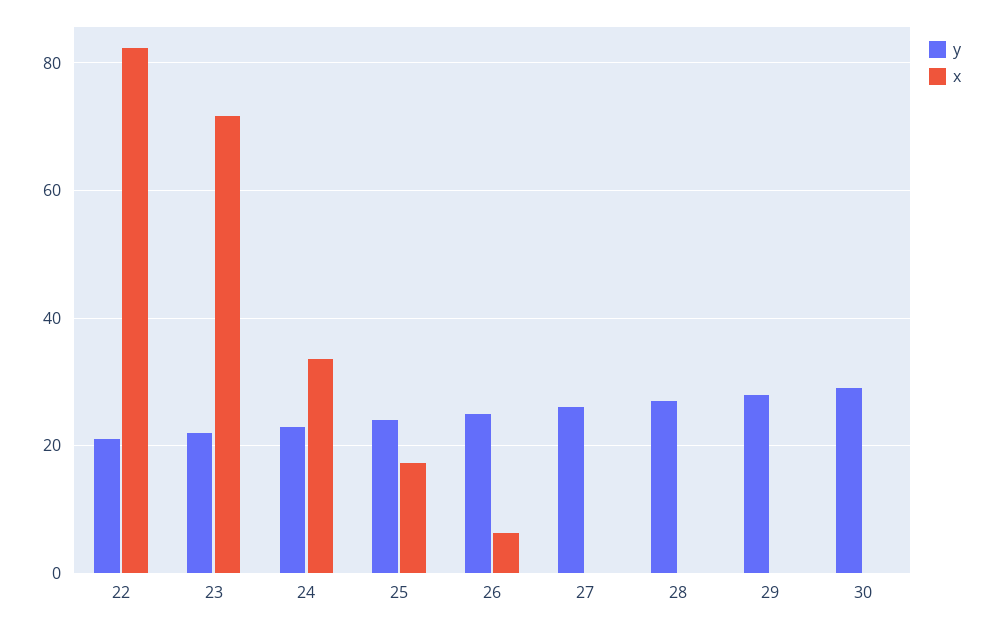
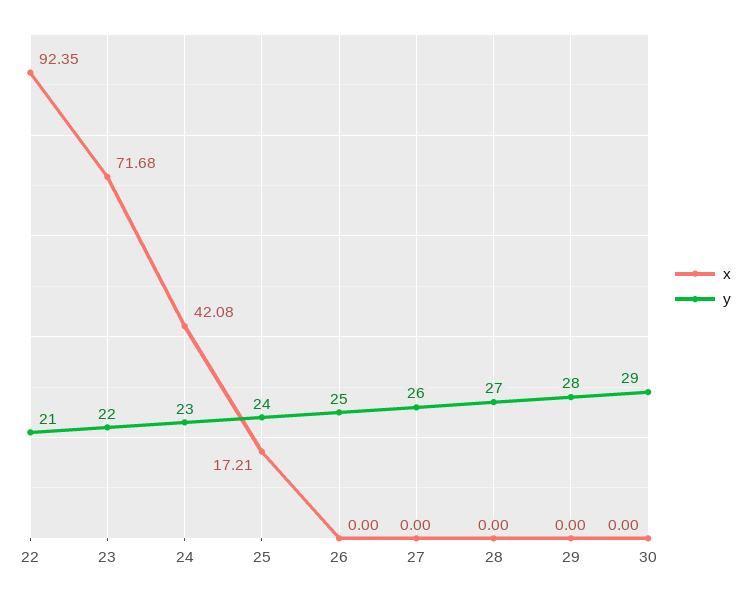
x, 22: 82 -> 92.35
x, 24: 34 -> 42.08
x, 26: 6 -> 0

